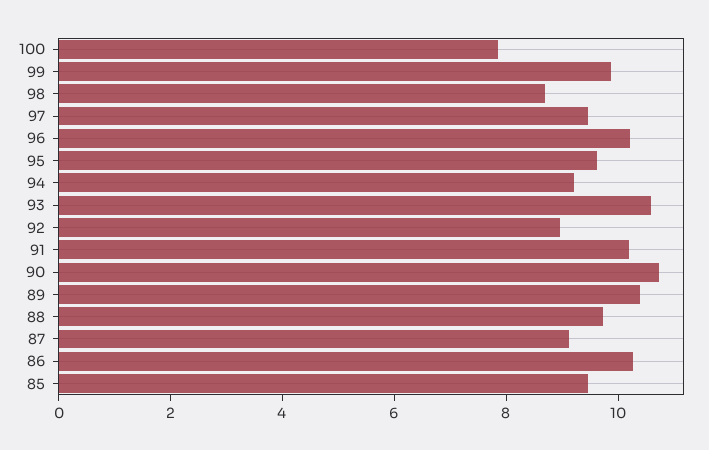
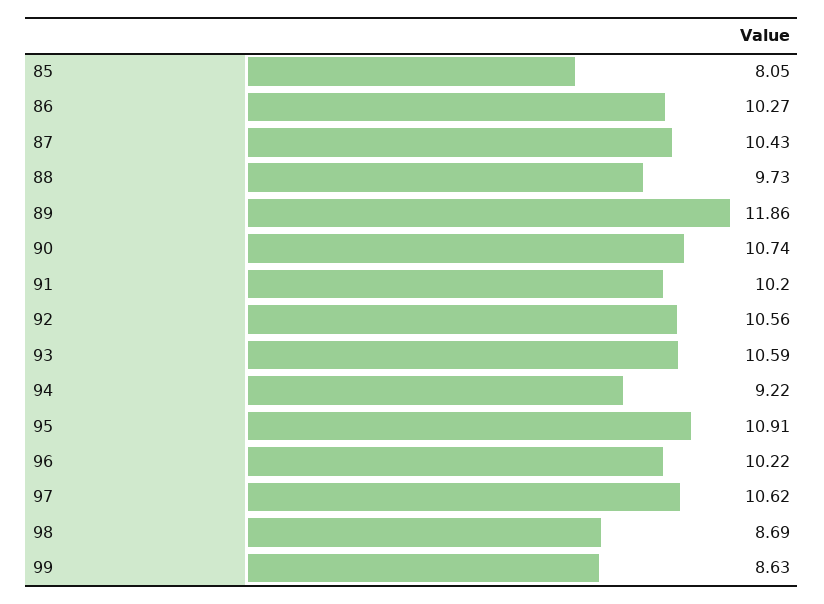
100: 8 -> none
99: 10 -> 8.63
97: 9.5 -> 10.62
95: 9.5 -> 10.91
92: 9 -> 10.56
89: 10.5 -> 11.86
87: 9 -> 10.43
85: 9.5 -> 8.05

